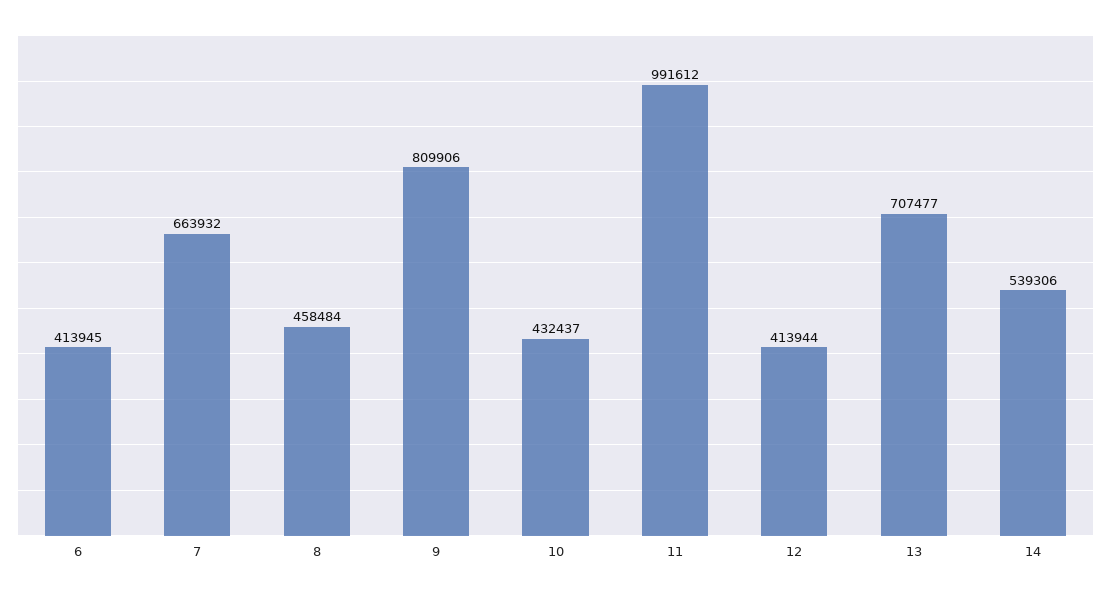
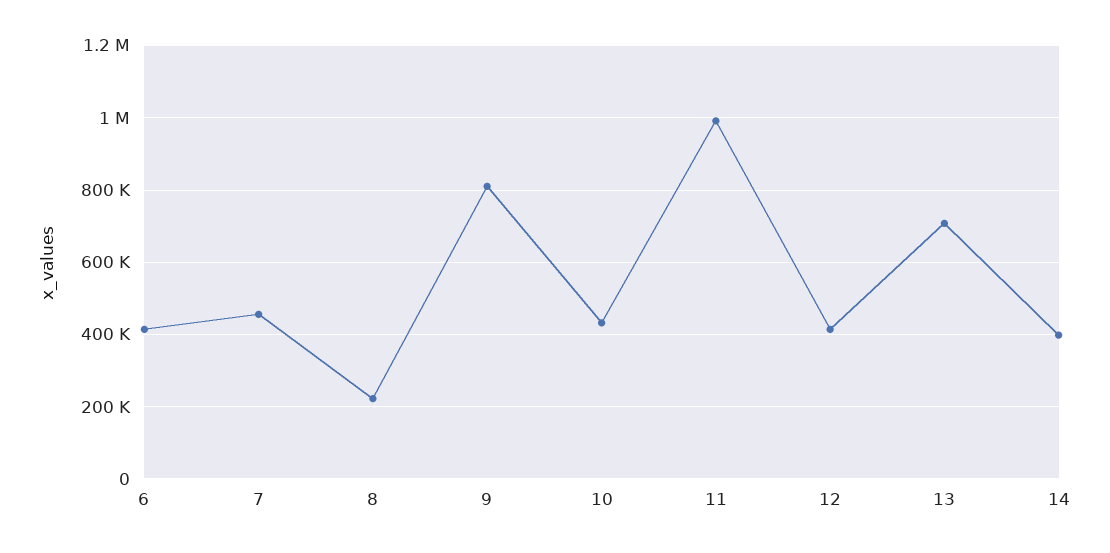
7: 663932 -> 460000
8: 458484 -> 220000
14: 539306 -> 400000

